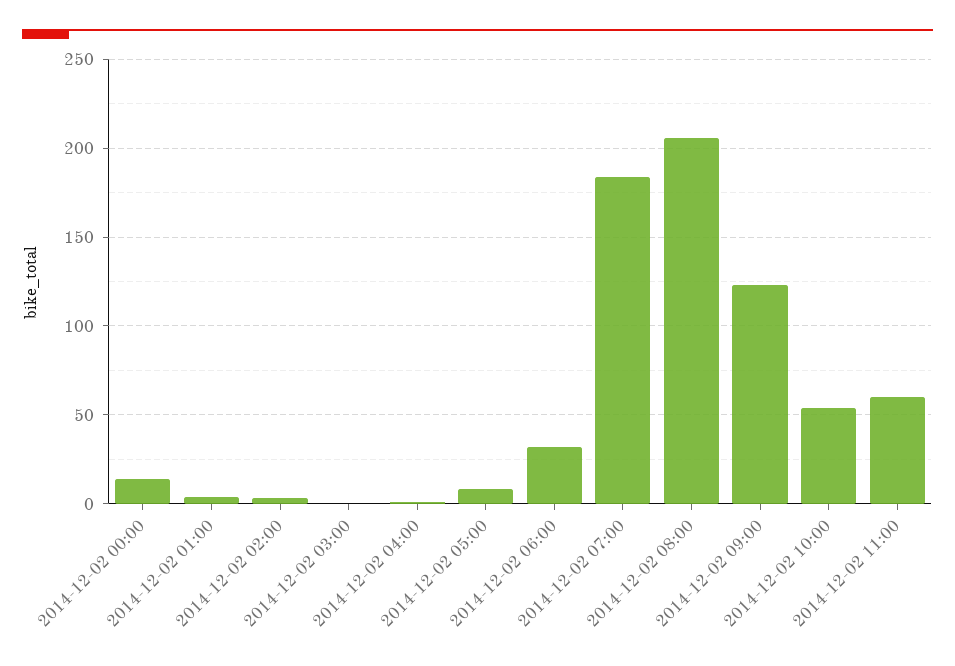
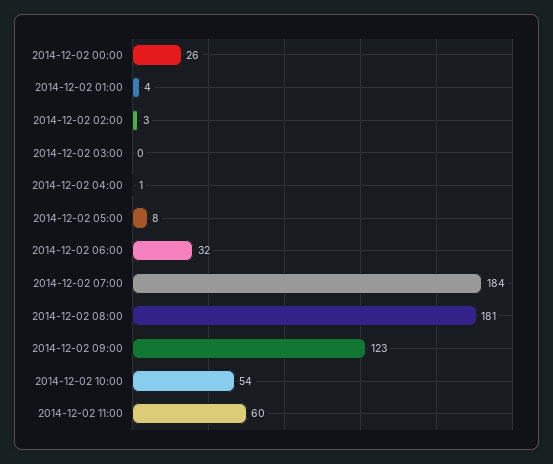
2014-12-02 00:00: 15 -> 26
2014-12-02 08:00: 205 -> 181

